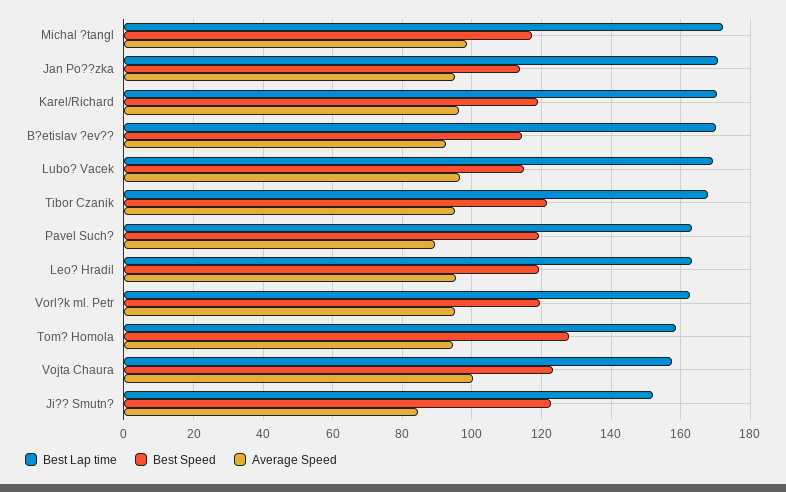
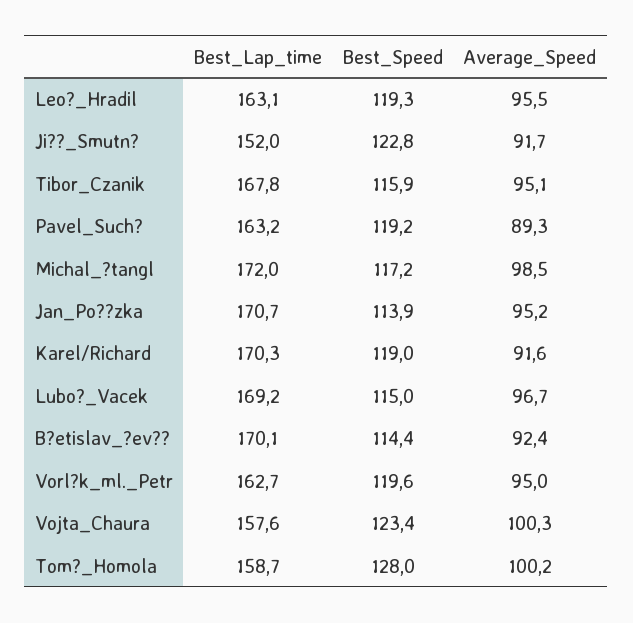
Average Speed, Karel/Richard: 96 -> 91.6
Best Speed, Tibor Czanik: 122 -> 115.9
Average Speed, Tom? Homola: 94 -> 100.2
Average Speed, Ji?? Smutn?: 84 -> 91.7

